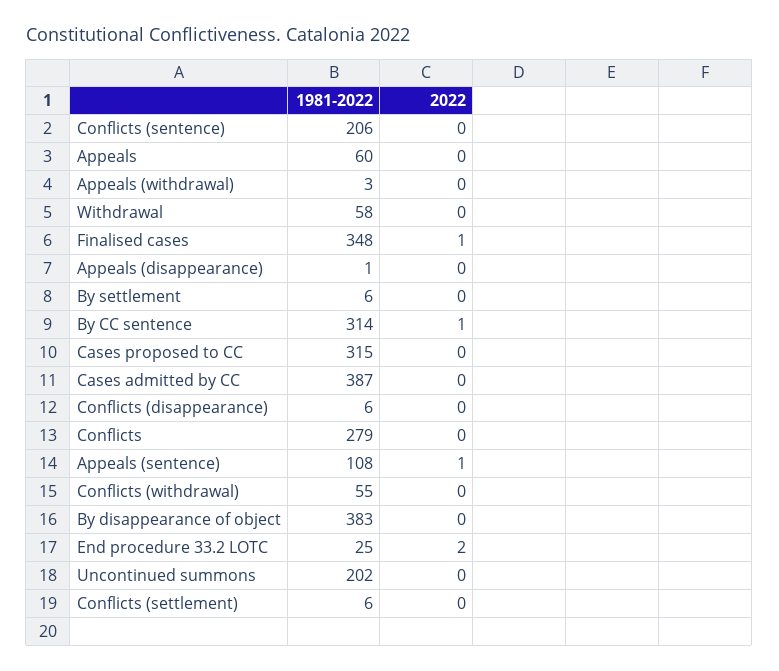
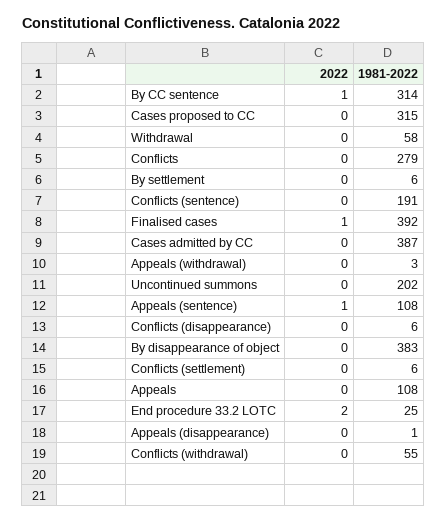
1981-2022, Conflicts (sentence): 206 -> 191
1981-2022, Appeals: 60 -> 108
1981-2022, Finalised cases: 348 -> 392

